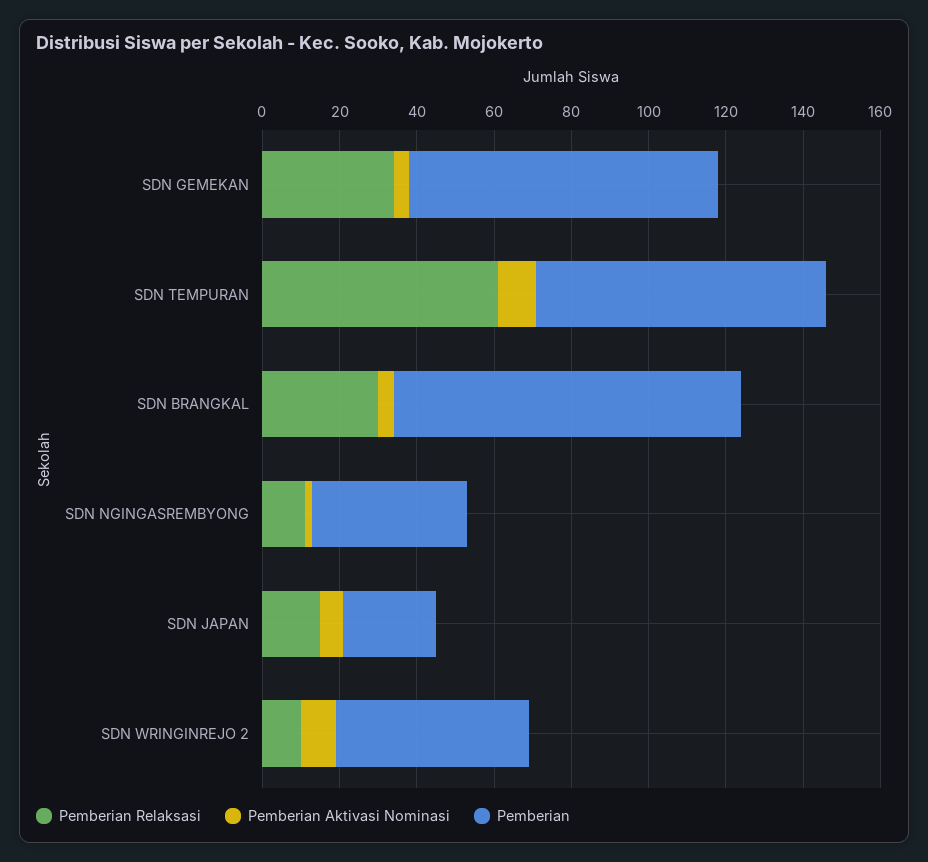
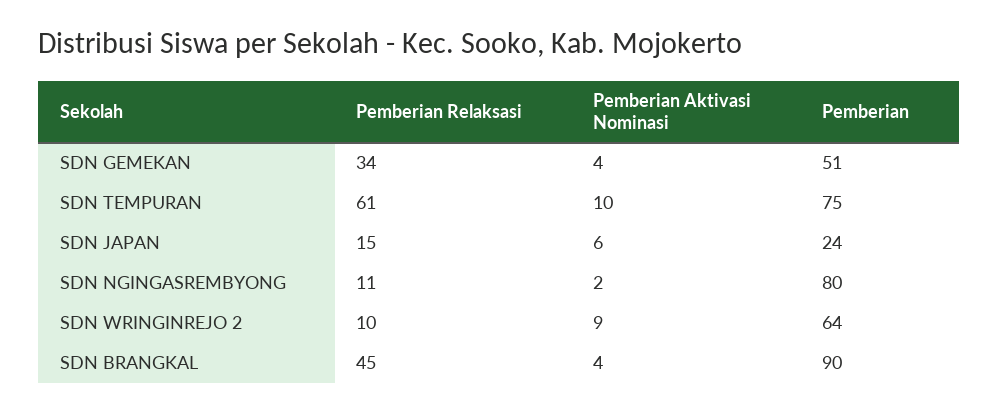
Pemberian, SDN GEMEKAN: 80 -> 51
Pemberian Relaksasi, SDN BRANGKAL: 30 -> 45
Pemberian, SDN NGINGASREMBYONG: 40 -> 80
Pemberian, SDN WRINGINREJO 2: 50 -> 64

